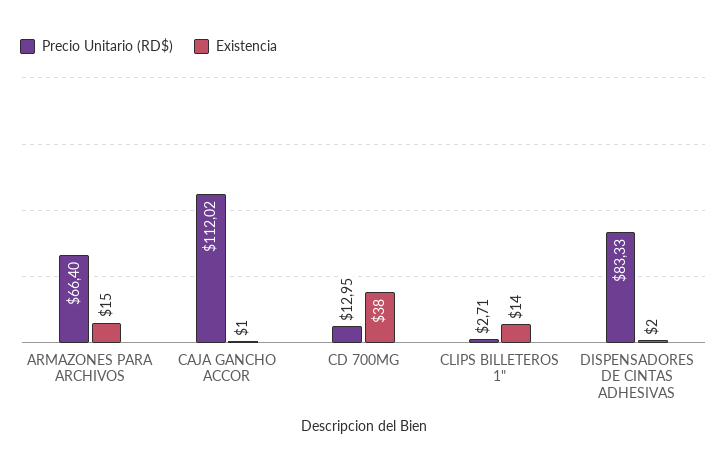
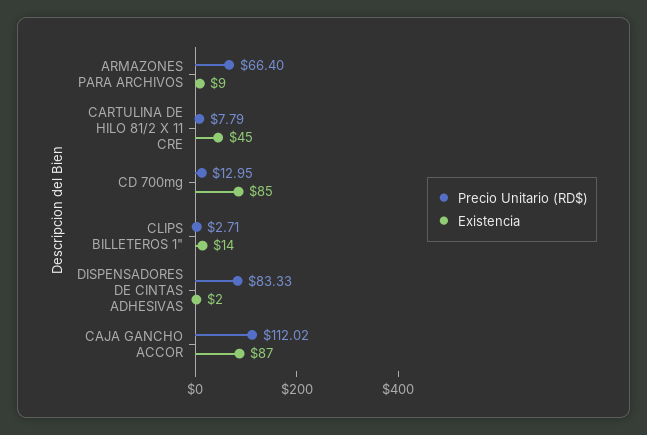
Existencia, ARMAZONES PARA ARCHIVOS: 15 -> 9
Existencia, CAJA GANCHO ACCOR: 1 -> 87
Existencia, CD 700MG: 38 -> 85
Precio Unitario (RD$), CARTULINA DE HILO 81/2 X 11 CRE: none -> 7.79
Existencia, CARTULINA DE HILO 81/2 X 11 CRE: none -> 45

